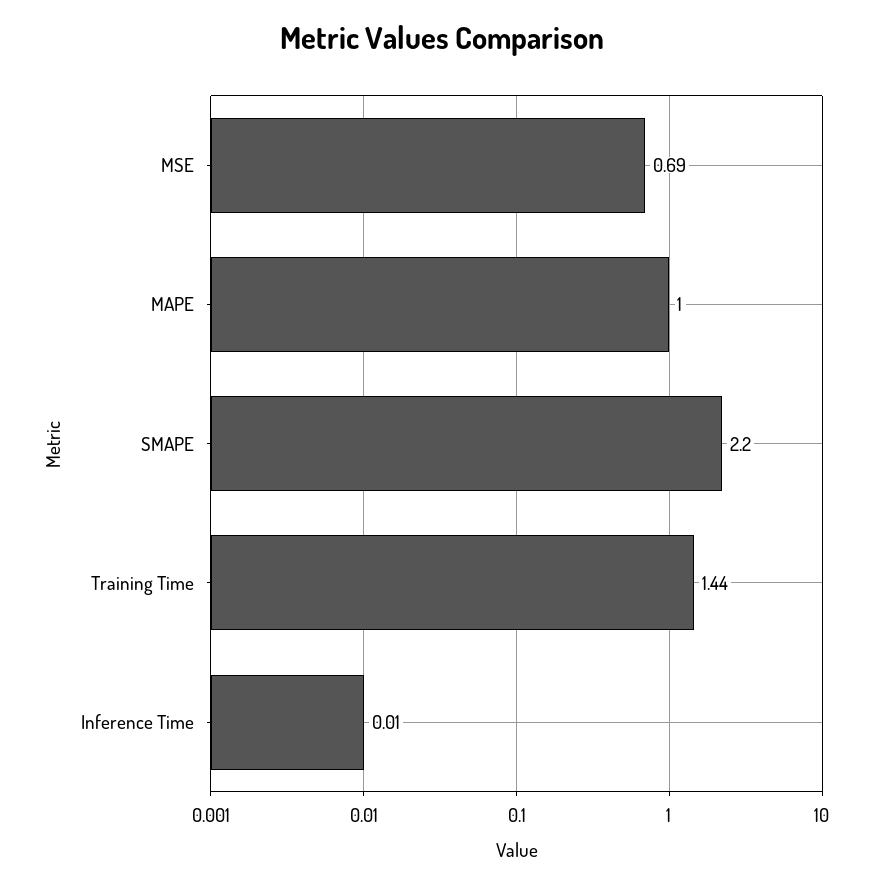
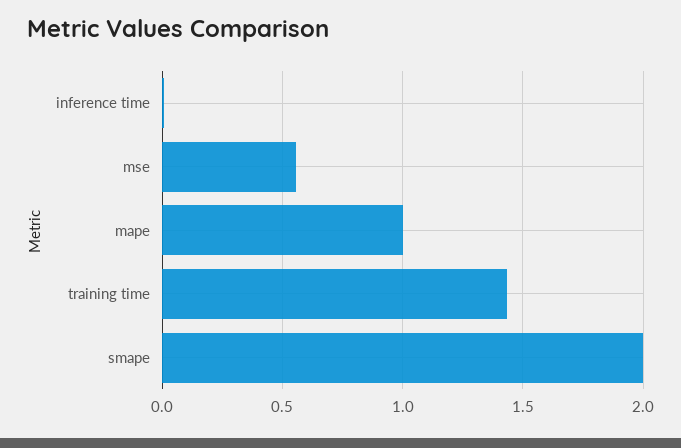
MSE: 0.69 -> 0.55
SMAPE: 2.2 -> 2

